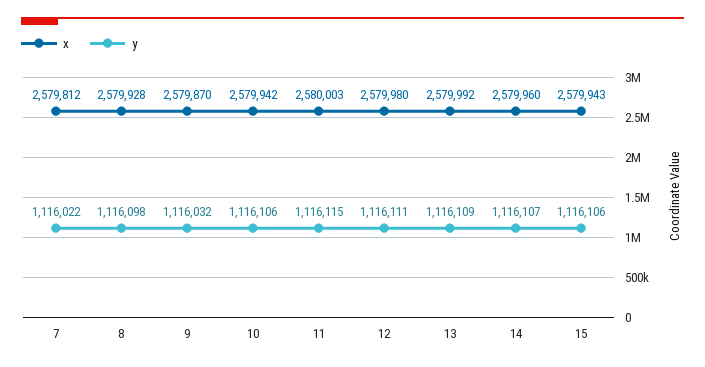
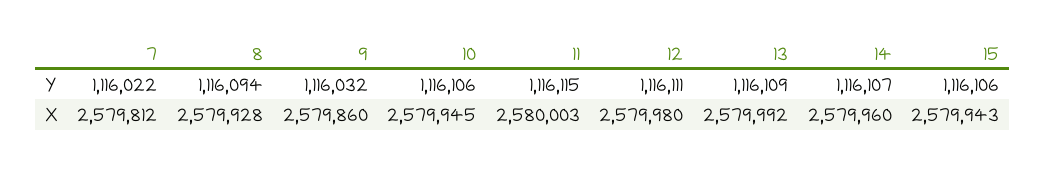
y, 8: 1116098 -> 1116094
x, 9: 2579870 -> 2579860
x, 10: 2579942 -> 2579945

